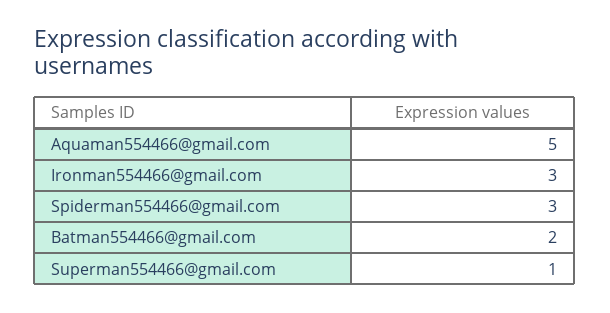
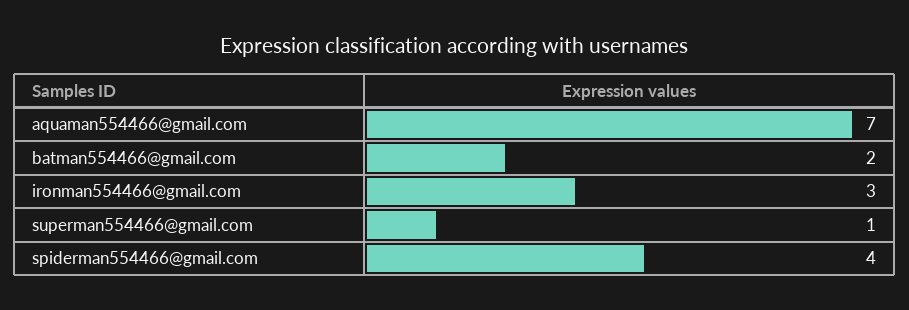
Aquaman554466@gmail.com: 5 -> 7
Spiderman554466@gmail.com: 3 -> 4

